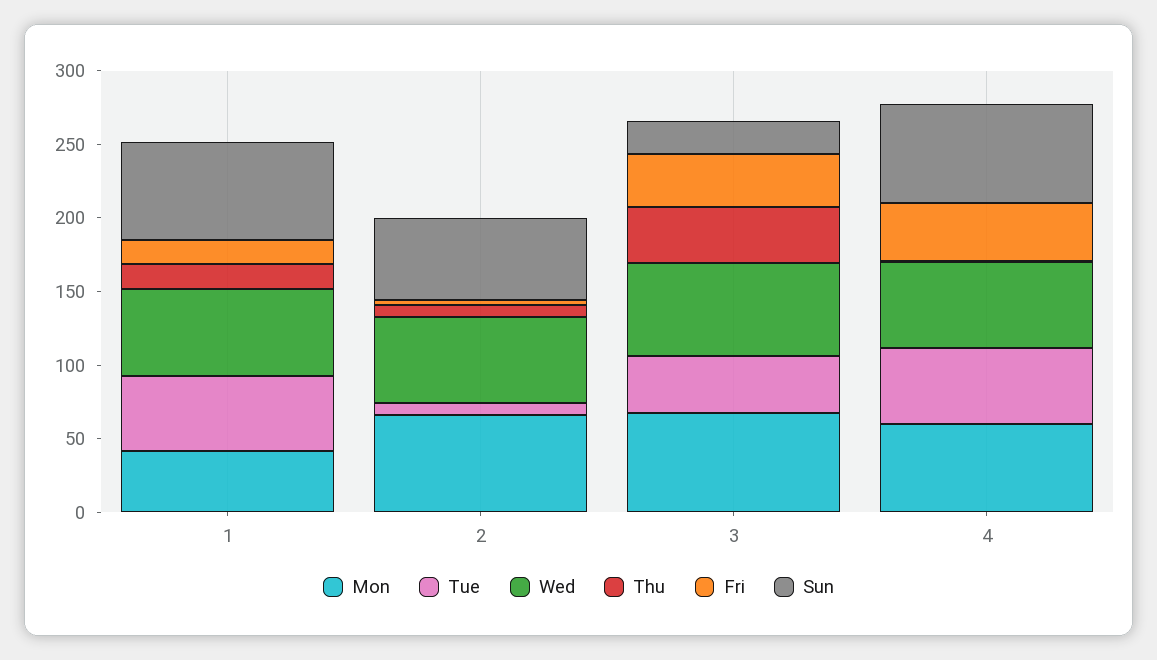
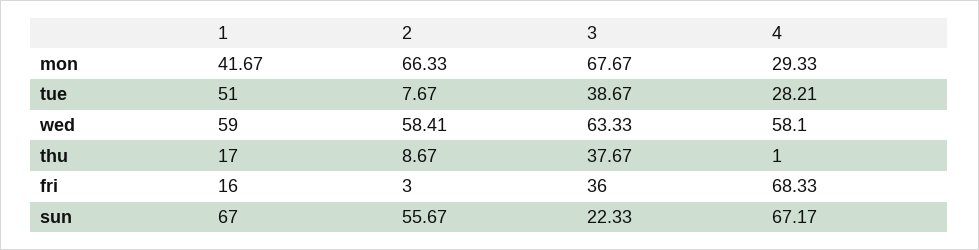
Mon, 4: 60 -> 29.33
Tue, 4: 50 -> 28.21
Fri, 4: 40 -> 68.33

